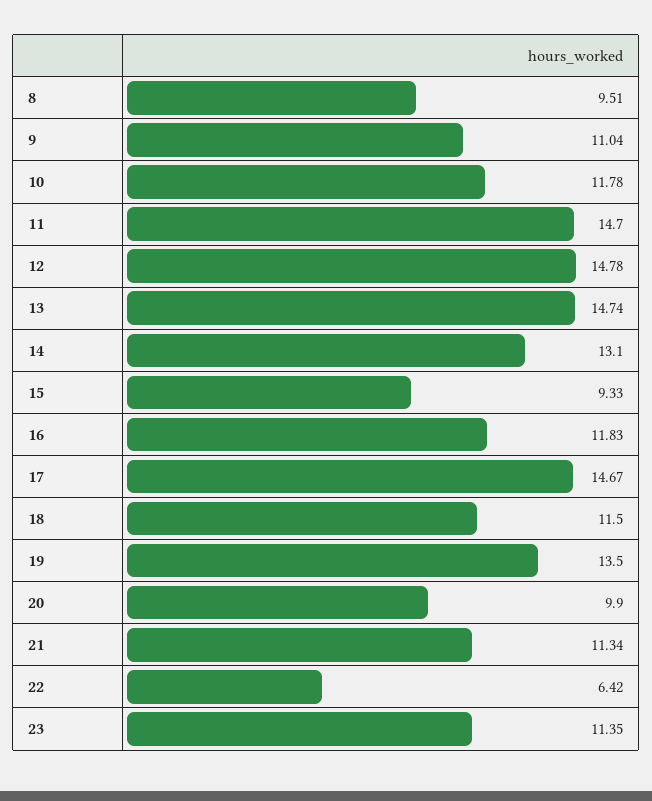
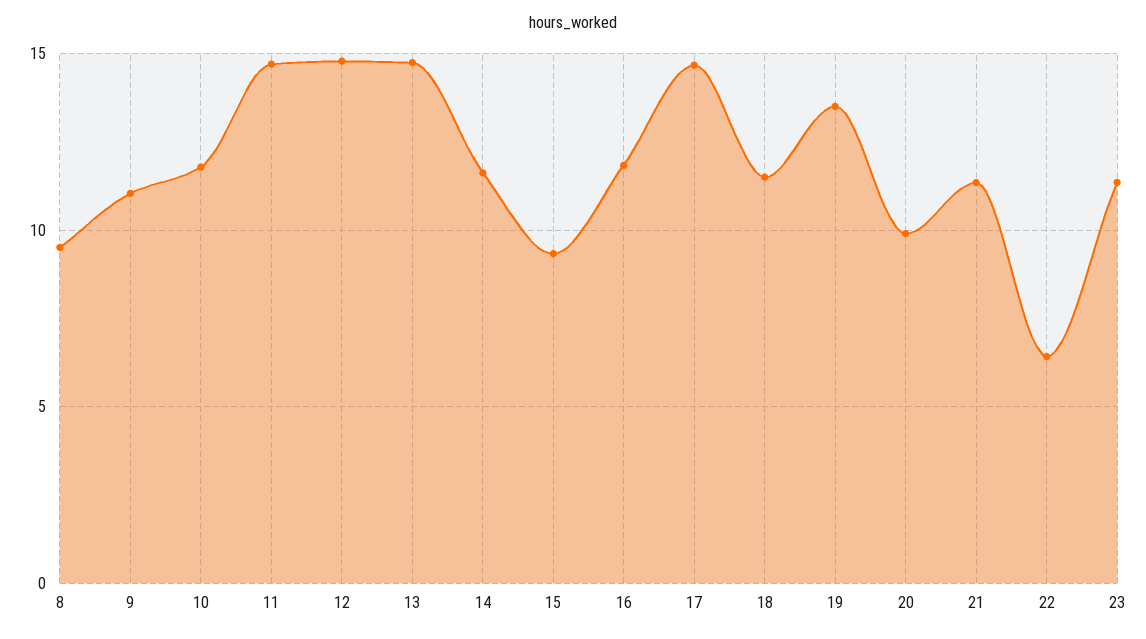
14: 13.1 -> 11.5

